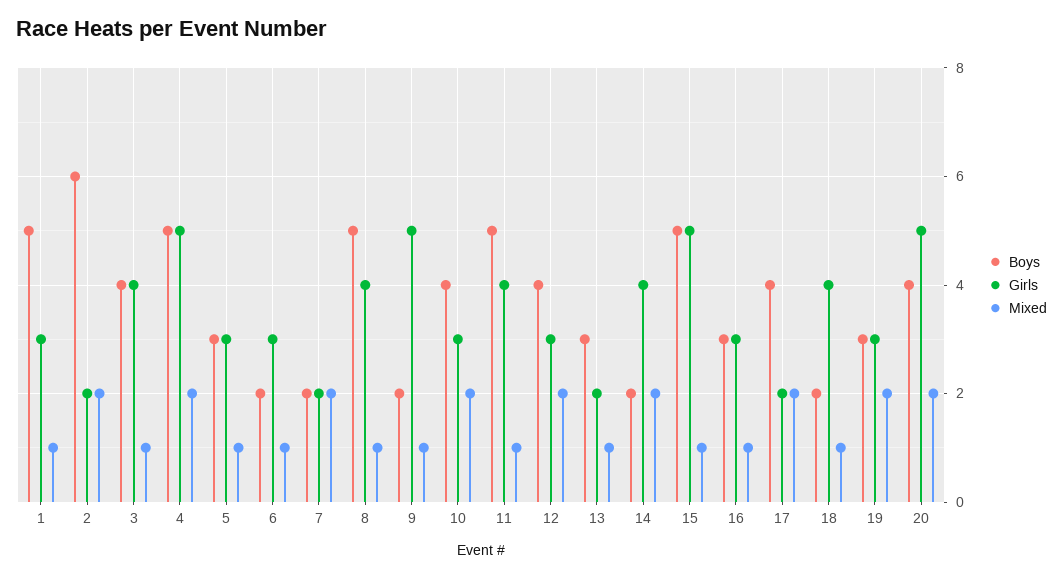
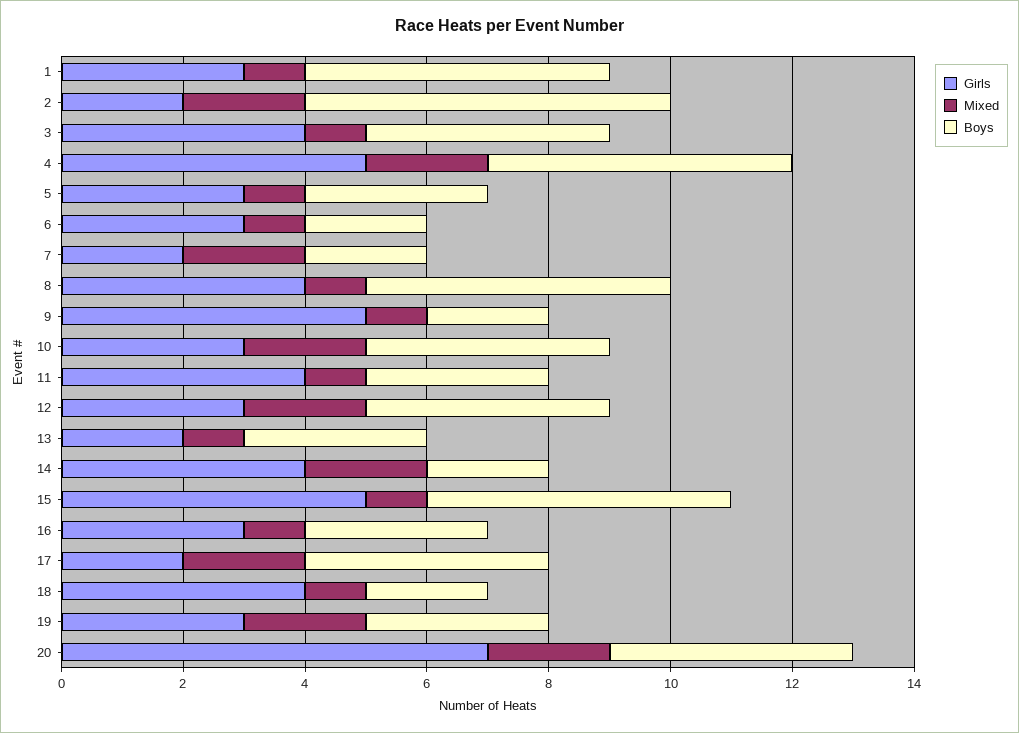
Boys, 11: 5 -> 3
Girls, 20: 5 -> 7

